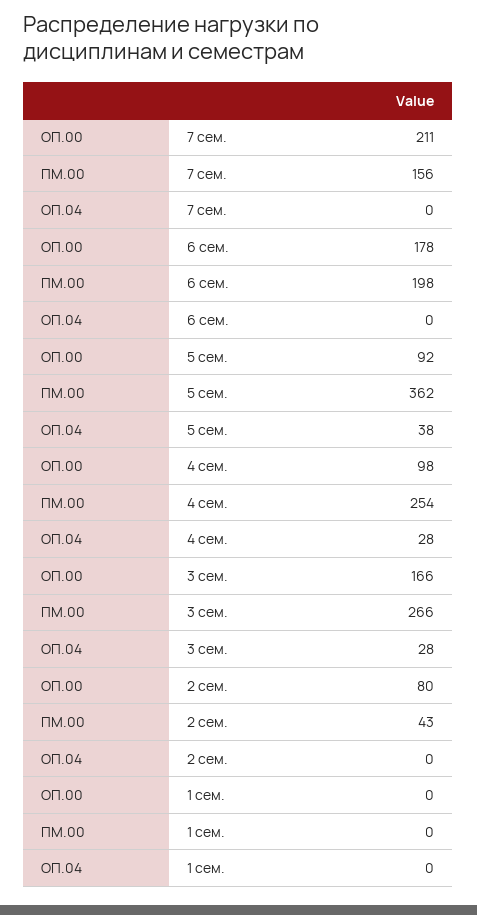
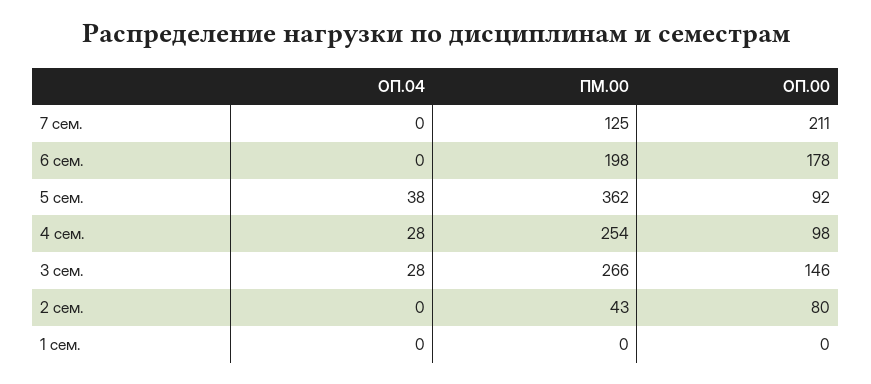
ПМ.00, 7 сем.: 156 -> 125
ОП.00, 3 сем.: 166 -> 146

